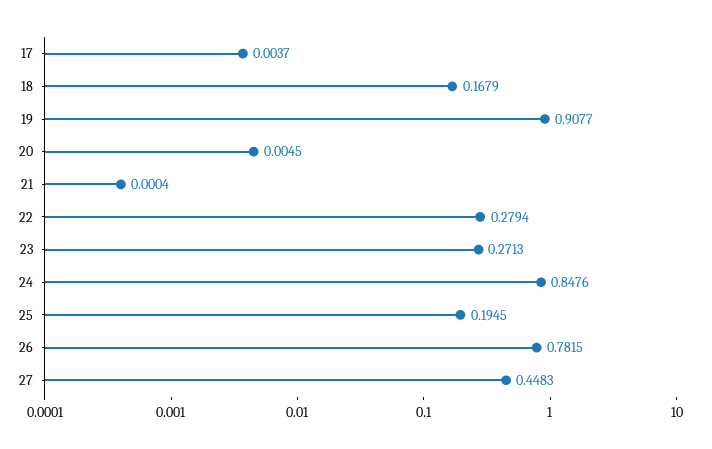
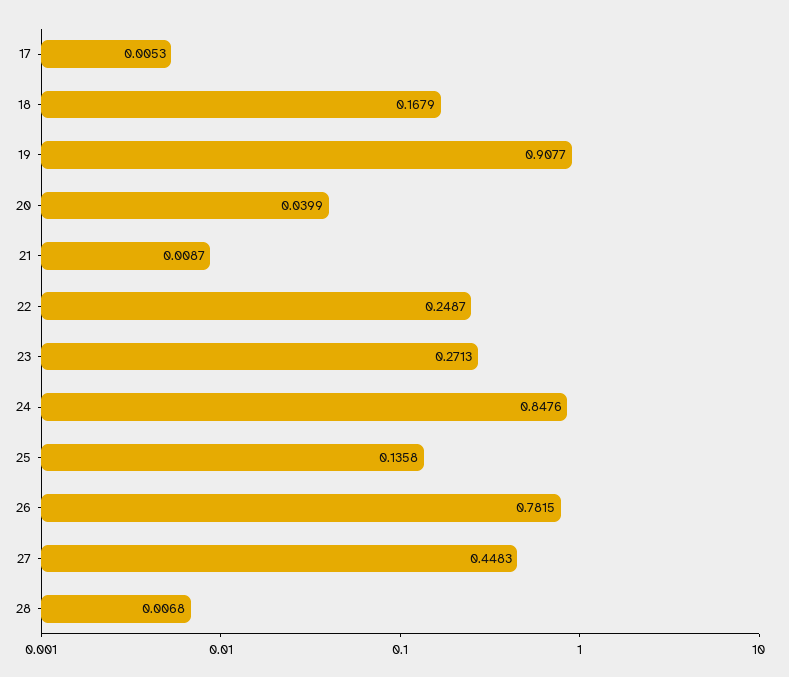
17: 0.0037 -> 0.0053
20: 0.0045 -> 0.0399
21: 0.0004 -> 0.0087
22: 0.2794 -> 0.2487
25: 0.1945 -> 0.1358
28: none -> 0.0068

